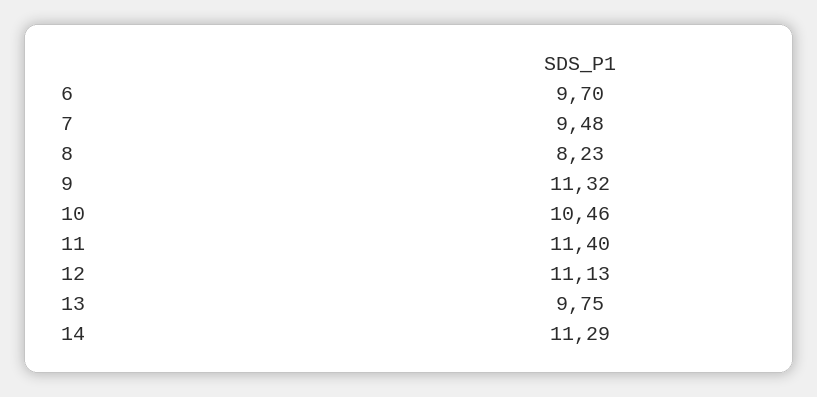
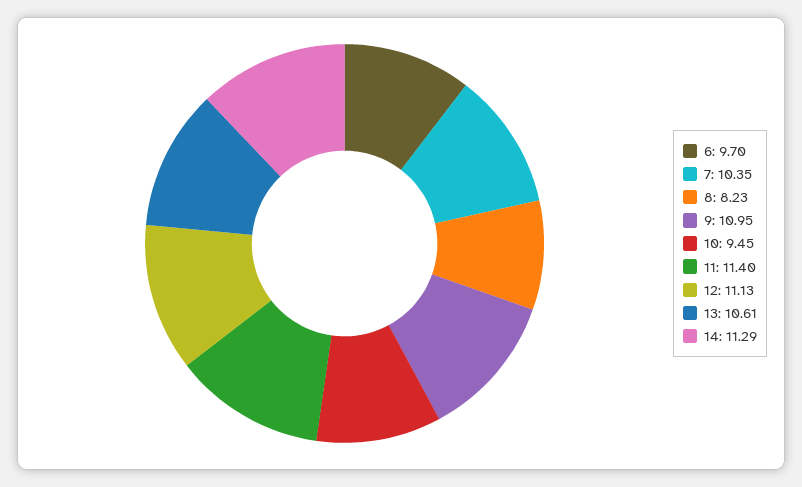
7: 9.48 -> 10.35
9: 11.32 -> 10.95
10: 10.46 -> 9.45
13: 9.75 -> 10.61

